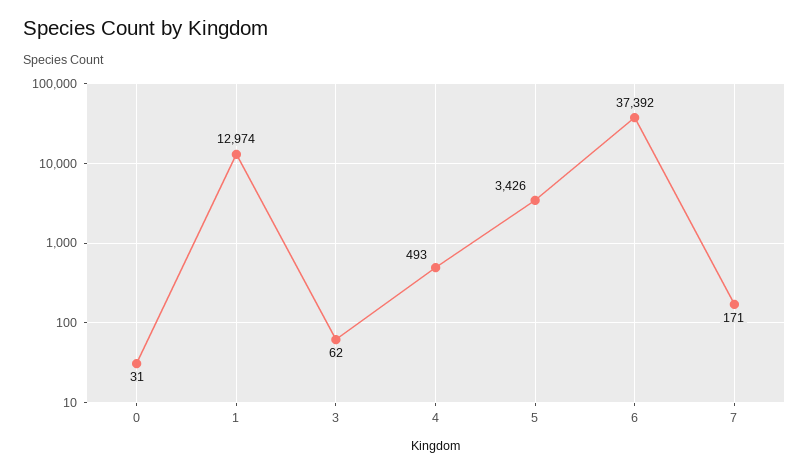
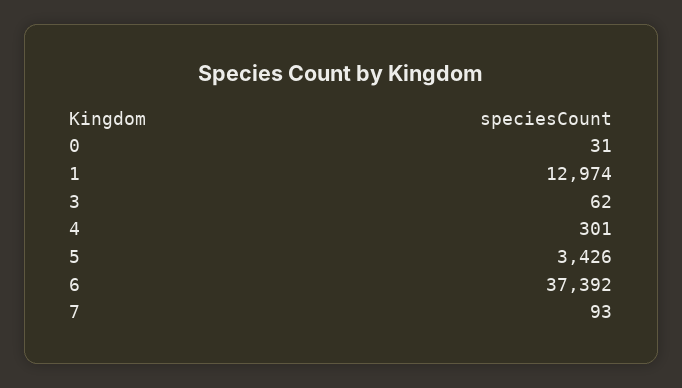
4: 493 -> 301
7: 171 -> 93

